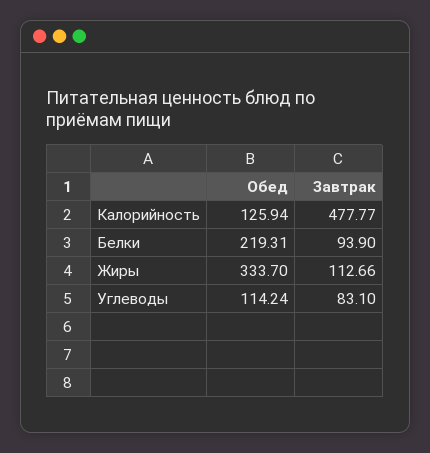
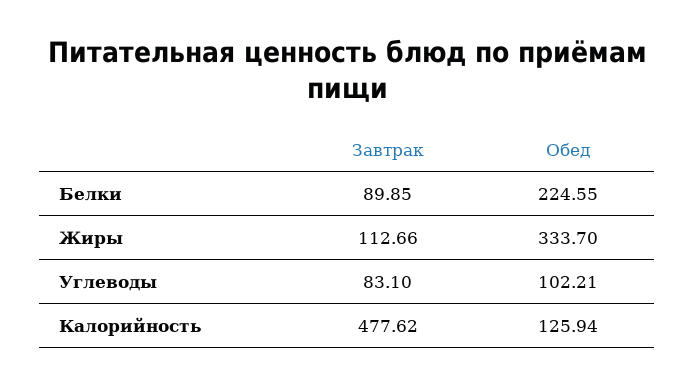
Завтрак, Калорийность: 477.77 -> 477.62
Обед, Белки: 219.31 -> 224.55
Завтрак, Белки: 93.9 -> 89.85
Обед, Углеводы: 114.24 -> 102.21

